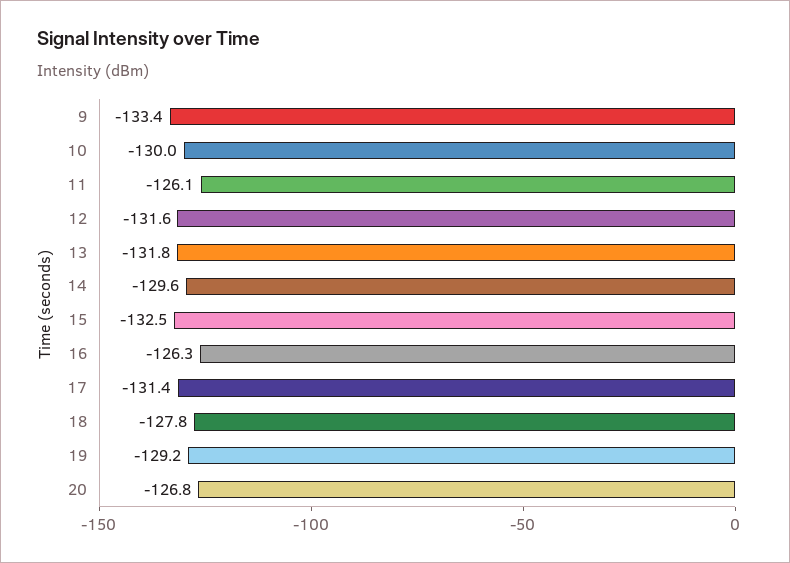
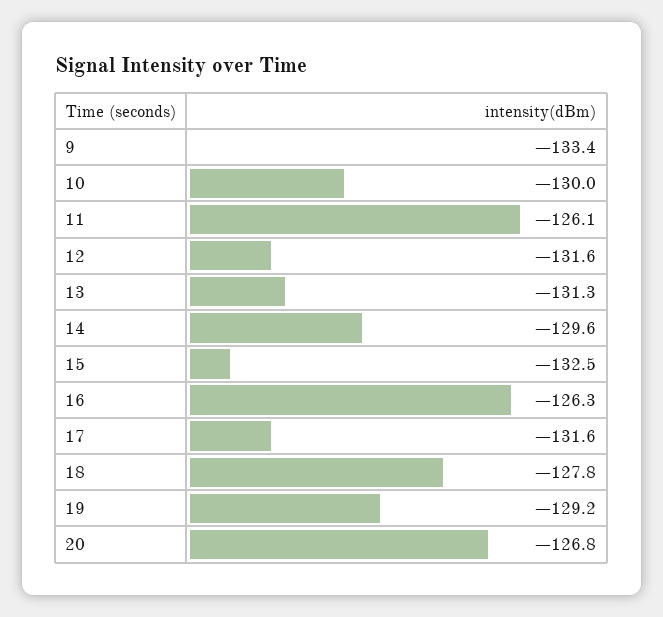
13: -131.8 -> -131.3
17: -131.4 -> -131.6

